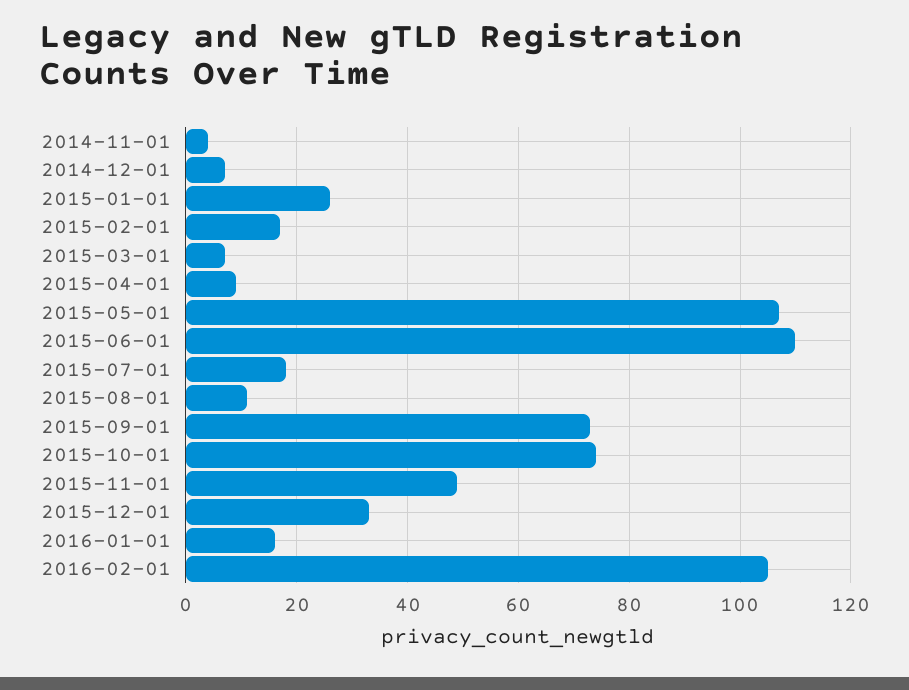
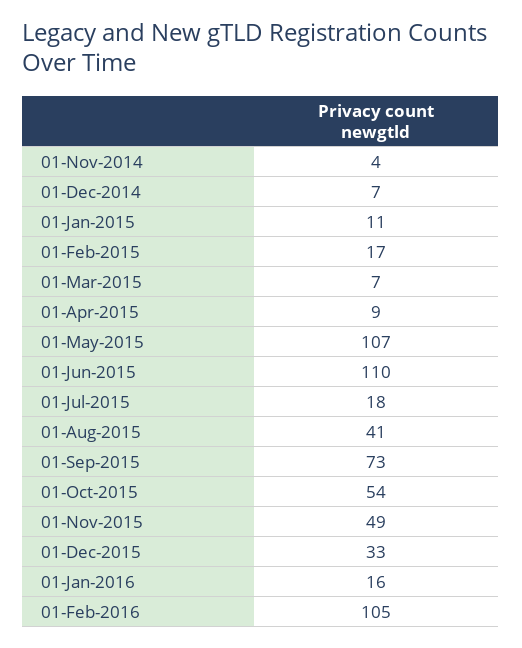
2015-01-01: 25 -> 11
2015-08-01: 10 -> 41
2015-10-01: 75 -> 54

